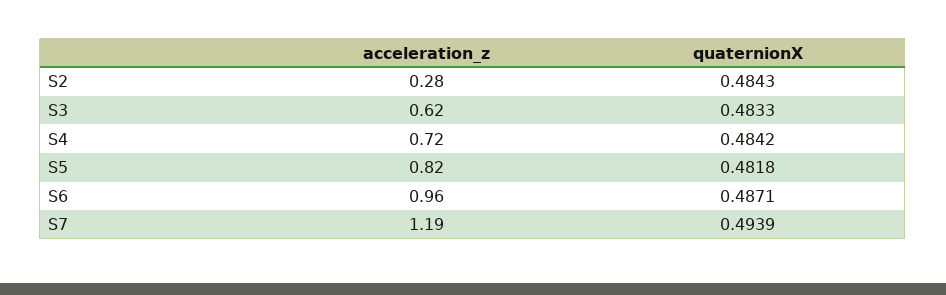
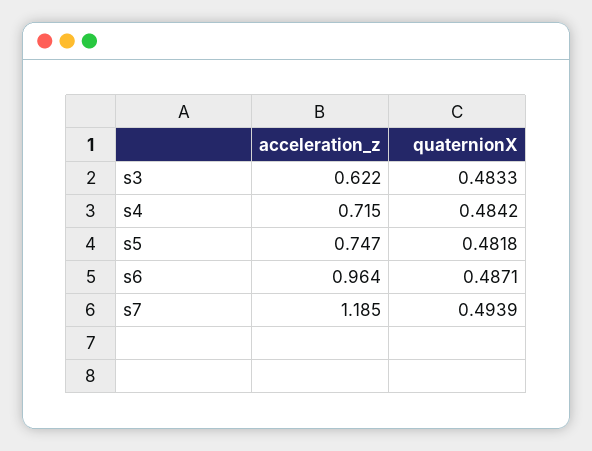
acceleration_z, S2: 0.28 -> none
quaternionX, S2: 0.4843 -> none
acceleration_z, S5: 0.82 -> 0.747

